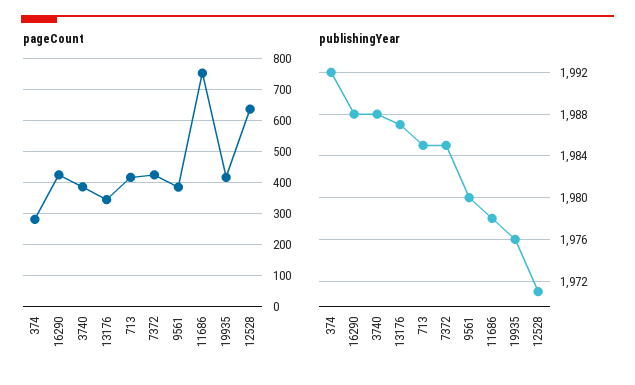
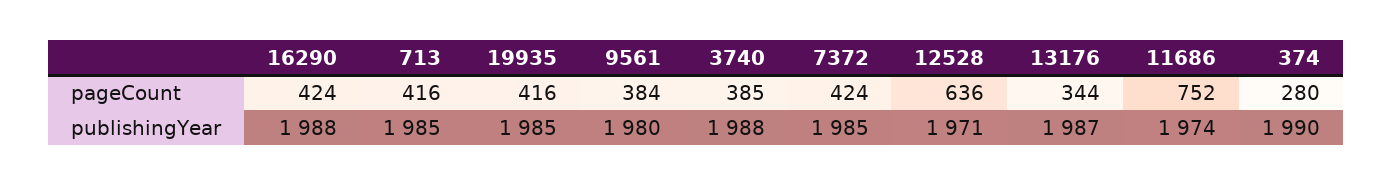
publishingYear, 374: 1992 -> 1990
publishingYear, 11686: 1978 -> 1974
publishingYear, 19935: 1976 -> 1985

